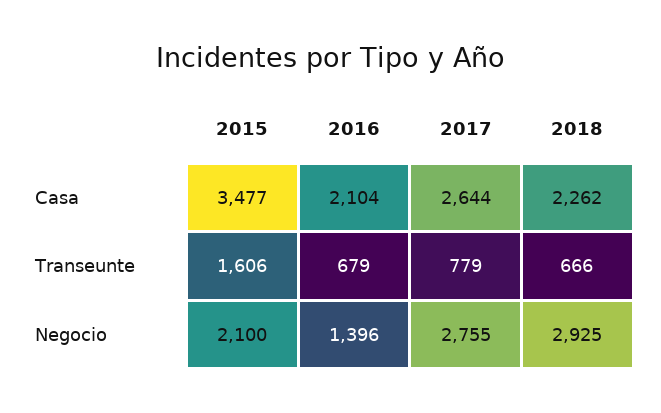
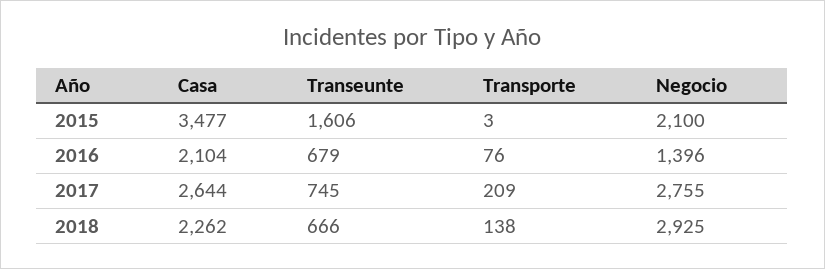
2017, Transeunte: 779 -> 745
2015, Transporte: none -> 3
2016, Transporte: none -> 76
2017, Transporte: none -> 209
2018, Transporte: none -> 138

